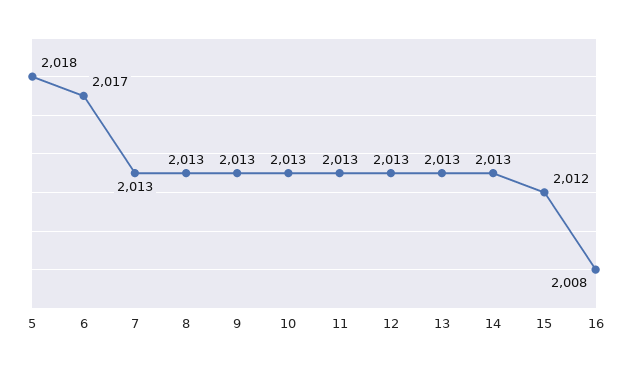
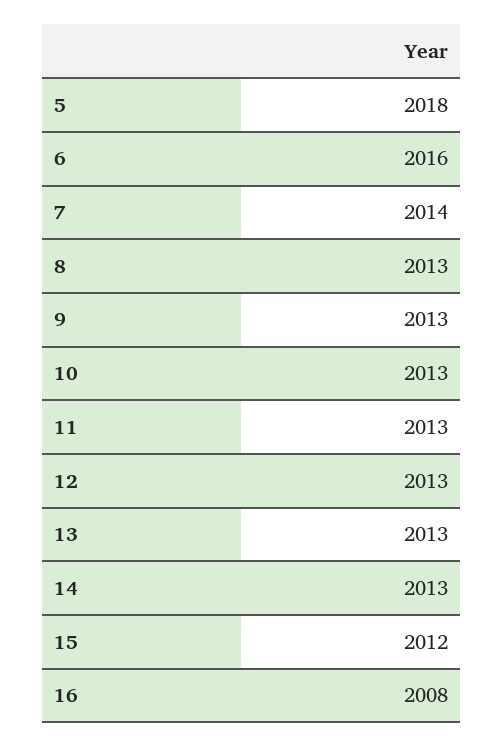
6: 2017 -> 2016
7: 2013 -> 2014

